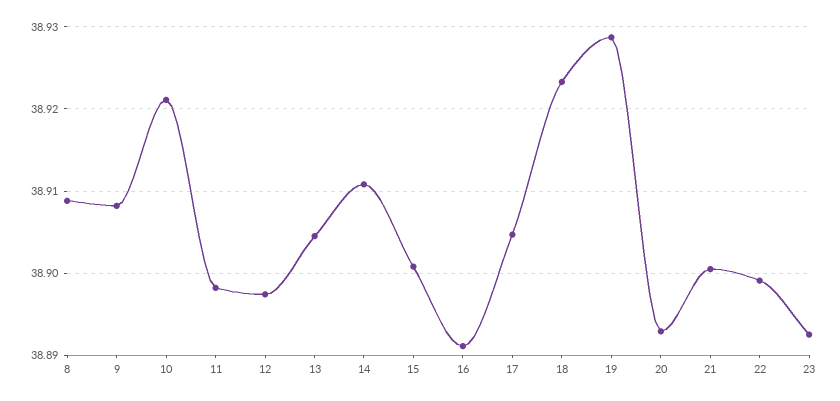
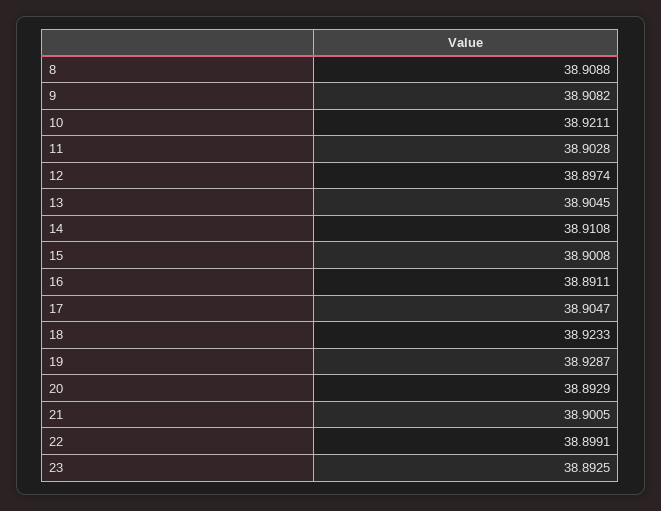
11: 38.898 -> 38.9028

